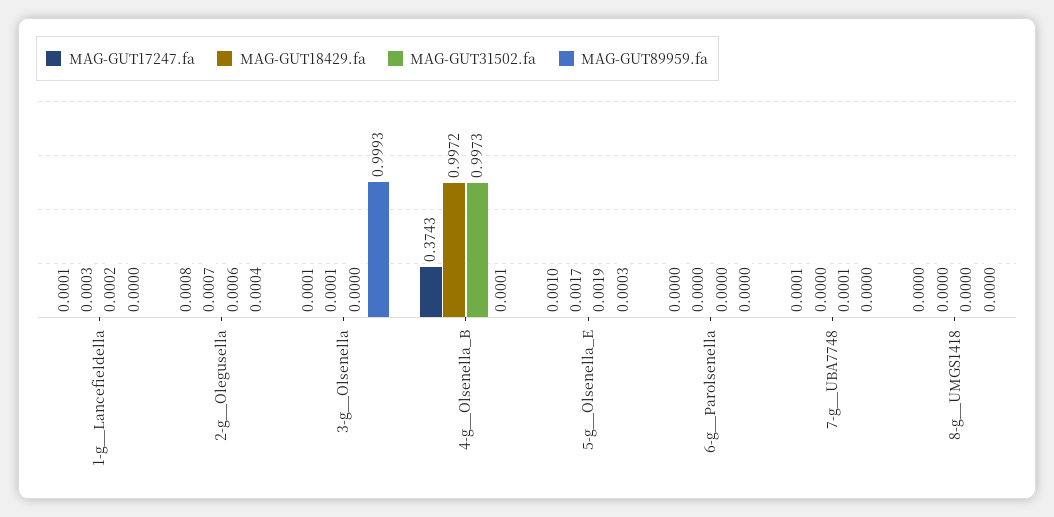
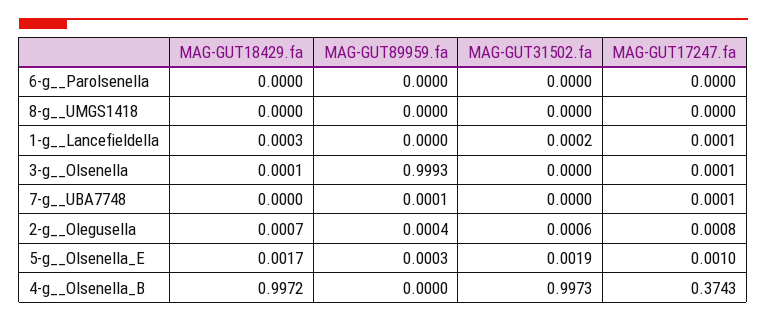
MAG-GUT89959.fa, 4-g__Olsenella_B: 0.0001 -> 0
MAG-GUT31502.fa, 7-g__UBA7748: 0.0001 -> 0
MAG-GUT89959.fa, 7-g__UBA7748: 0 -> 0.0001

